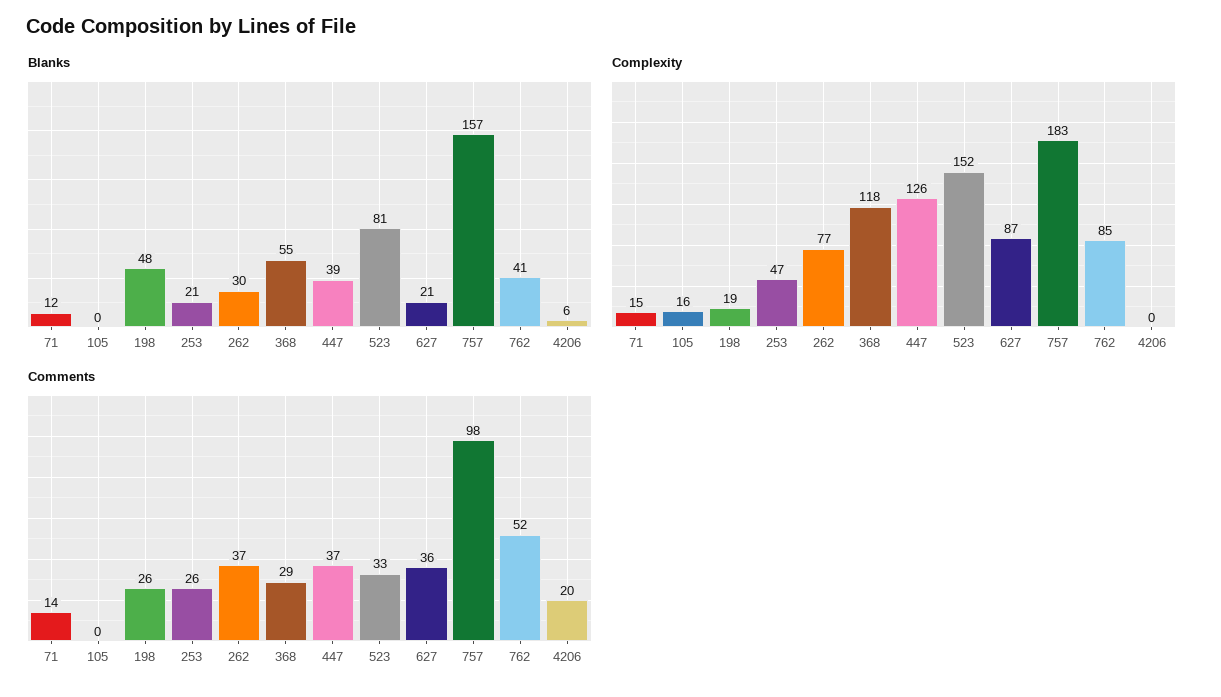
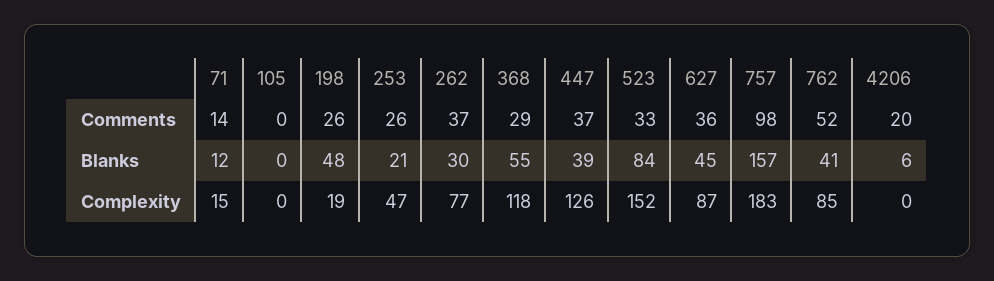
Blanks, 523: 81 -> 84
Blanks, 627: 21 -> 45
Complexity, 105: 16 -> 0

